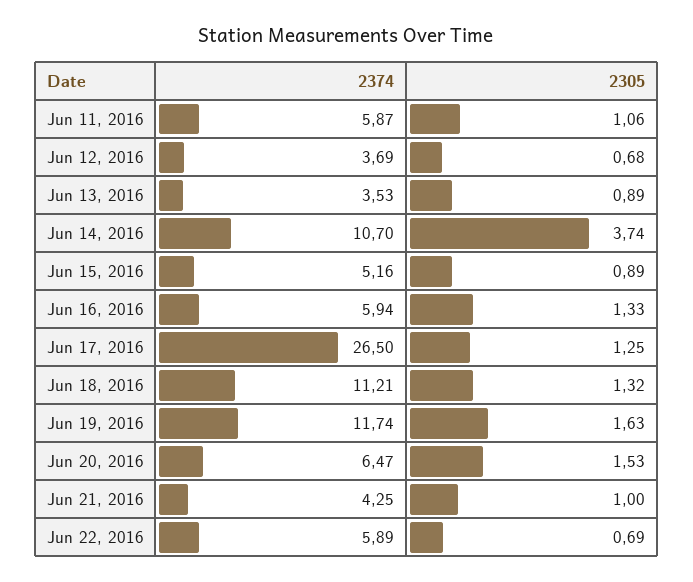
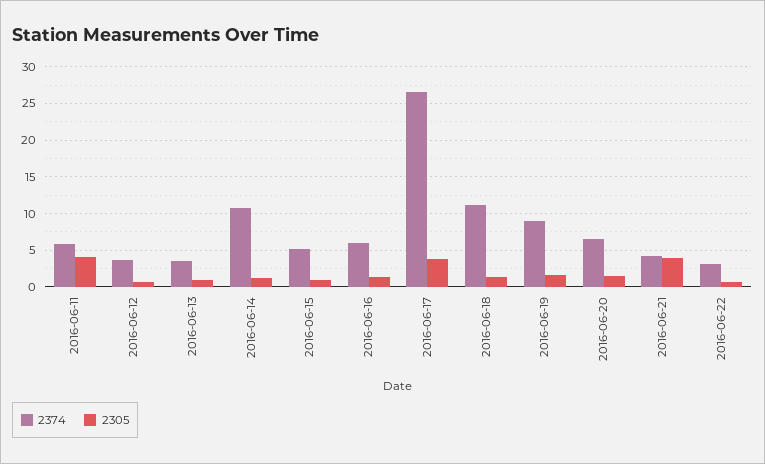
2305, Jun 11, 2016: 1.06 -> 4
2305, Jun 14, 2016: 3.74 -> 1
2305, Jun 17, 2016: 1.25 -> 4
2374, Jun 19, 2016: 11.74 -> 9
2305, Jun 21, 2016: 1 -> 4
2374, Jun 22, 2016: 5.89 -> 3

